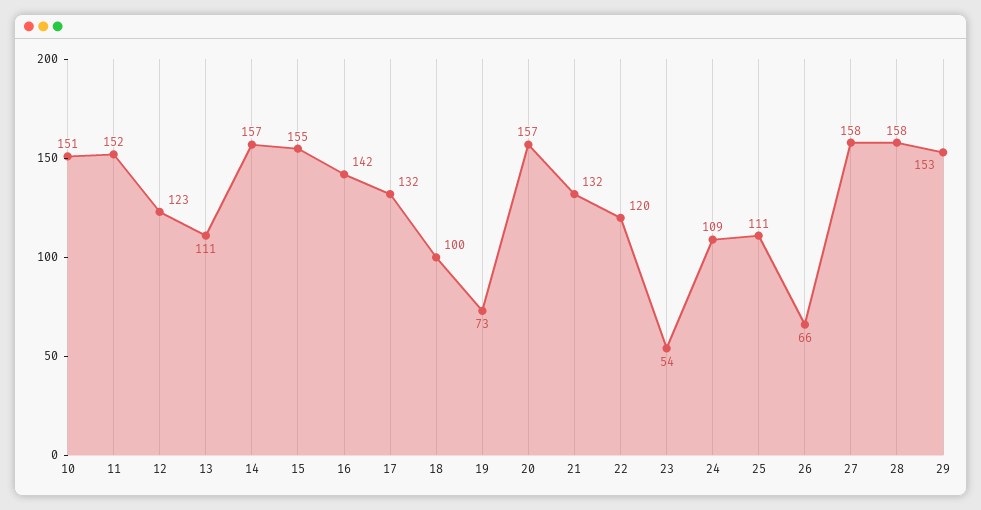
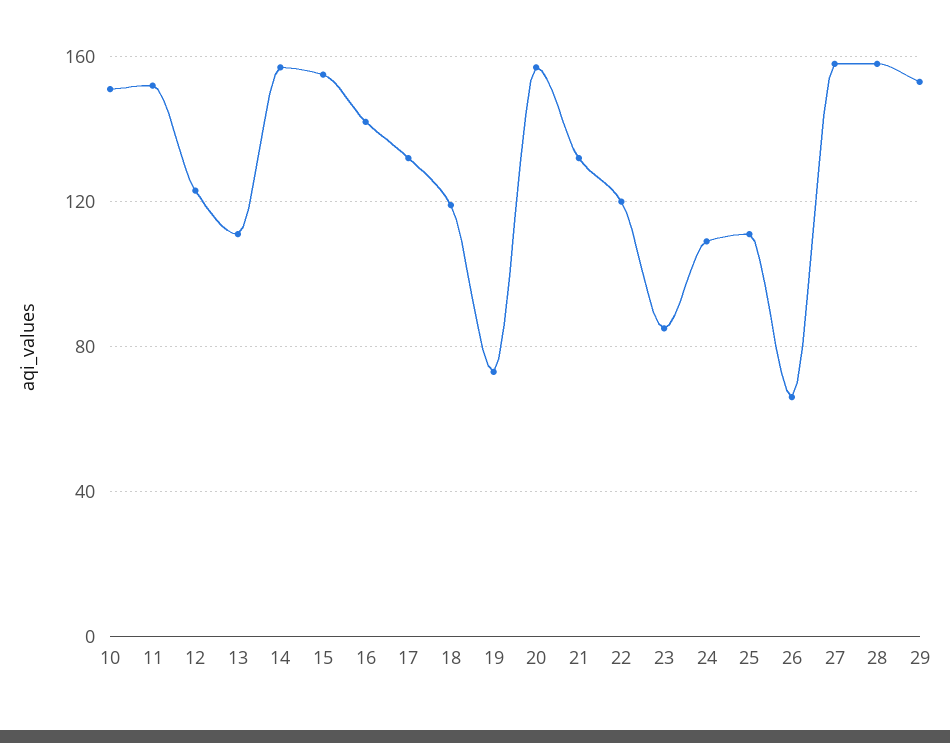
18: 100 -> 120
23: 54 -> 85

